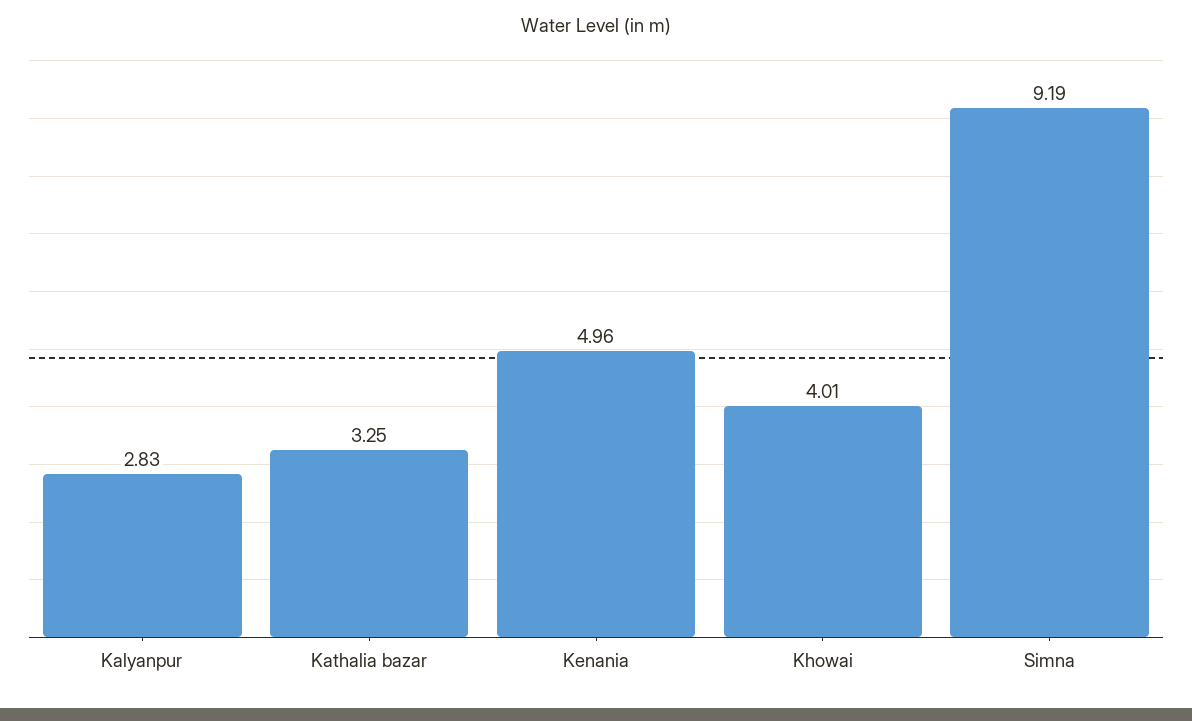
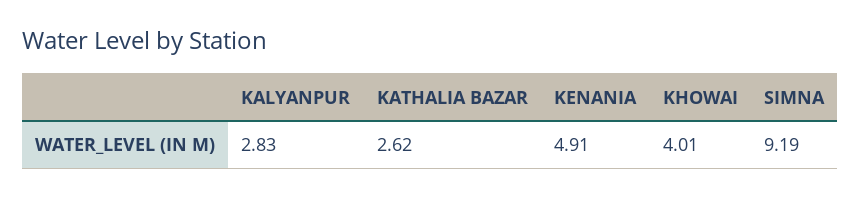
Kathalia bazar: 3.25 -> 2.62
Kenania: 4.96 -> 4.91

